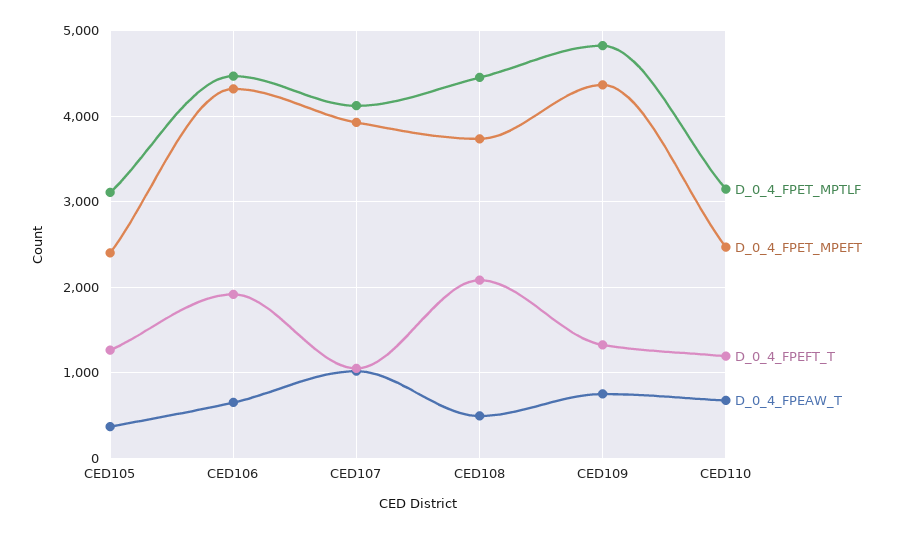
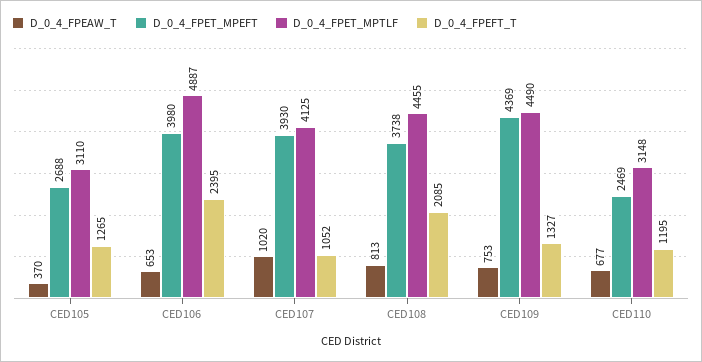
D_0_4_FPET_MPEFT, CED105: 2400 -> 2688
D_0_4_FPET_MPTLF, CED106: 4500 -> 4887
D_0_4_FPET_MPEFT, CED106: 4300 -> 3980
D_0_4_FPEFT_T, CED106: 1900 -> 2395
D_0_4_FPEAW_T, CED108: 500 -> 813
D_0_4_FPET_MPTLF, CED109: 4800 -> 4490

